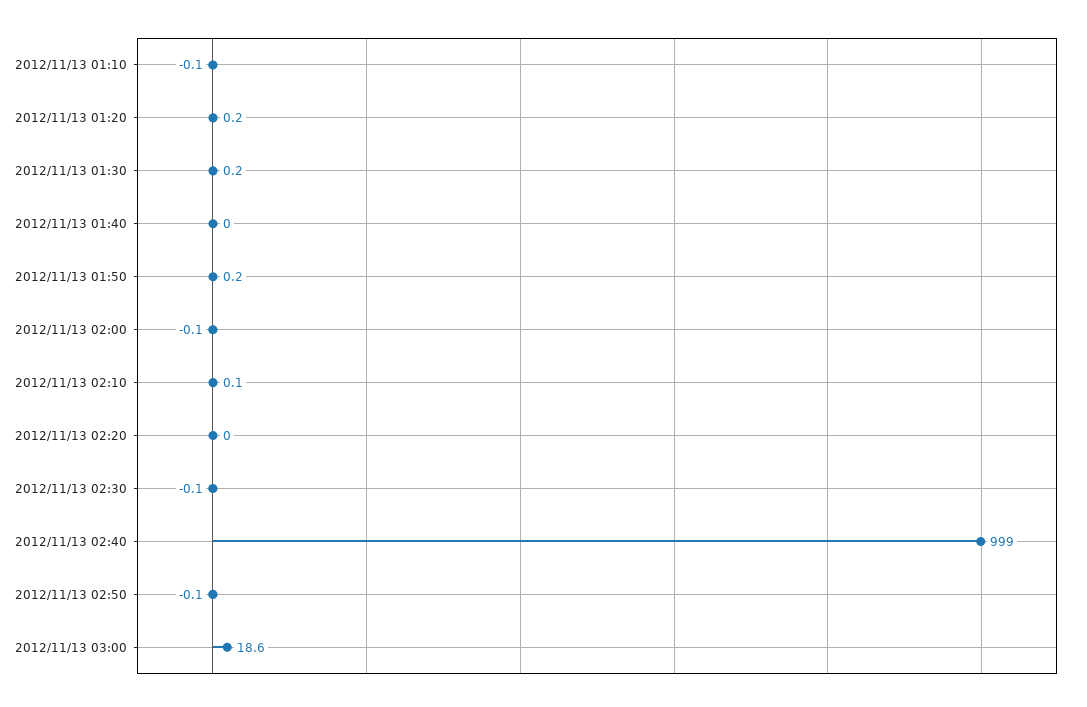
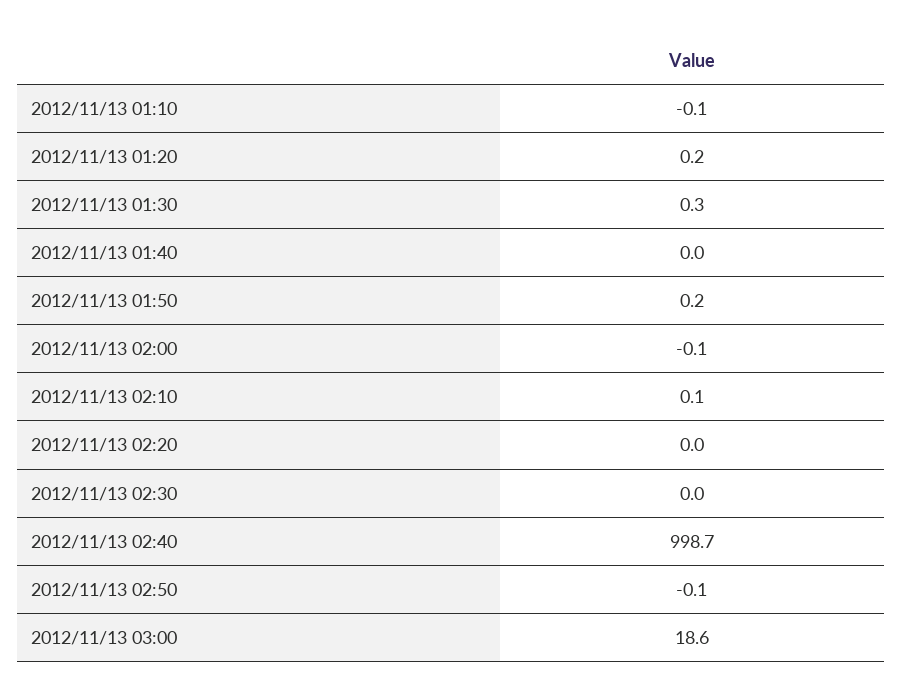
2012/11/13 01:30: 0.2 -> 0.3
2012/11/13 02:30: -0.1 -> 0
2012/11/13 02:40: 999 -> 998.7

